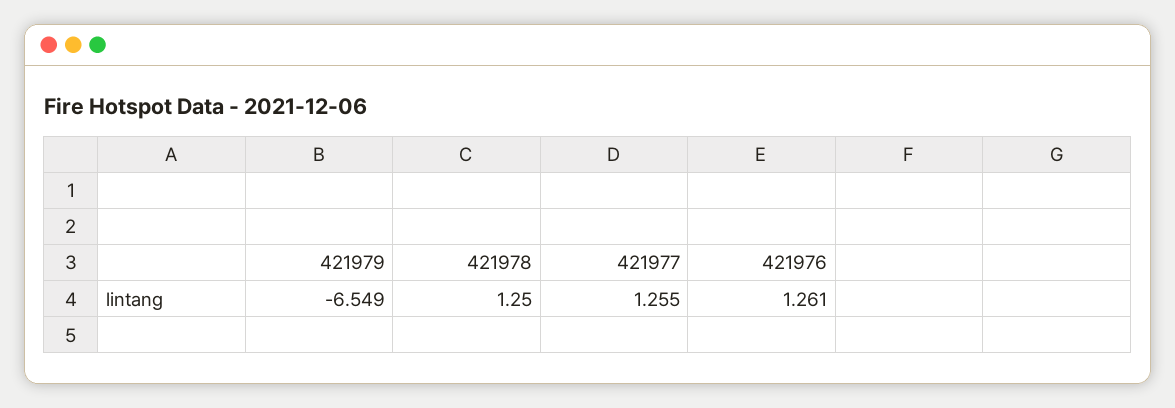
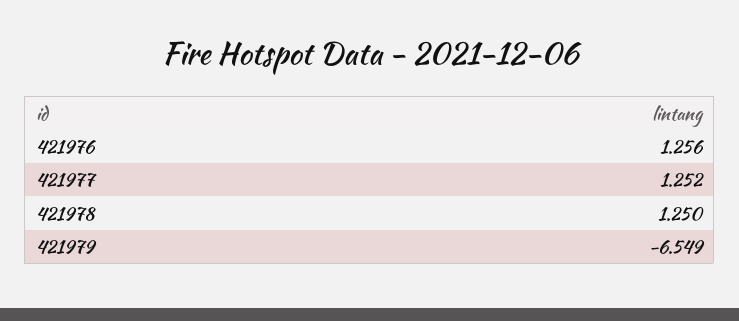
421977: 1.255 -> 1.252
421976: 1.261 -> 1.256

